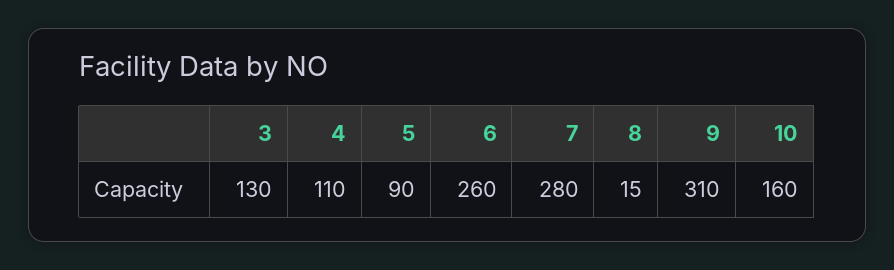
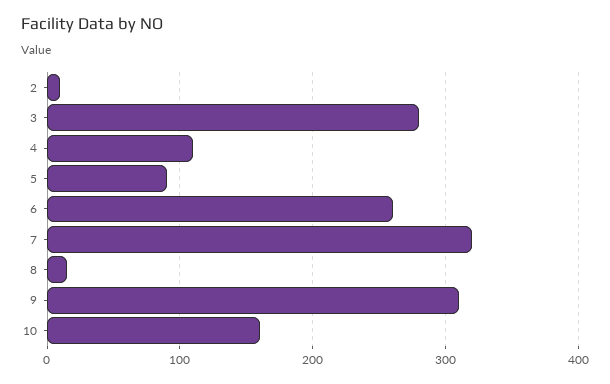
3: 130 -> 280
7: 280 -> 320
2: none -> 10

